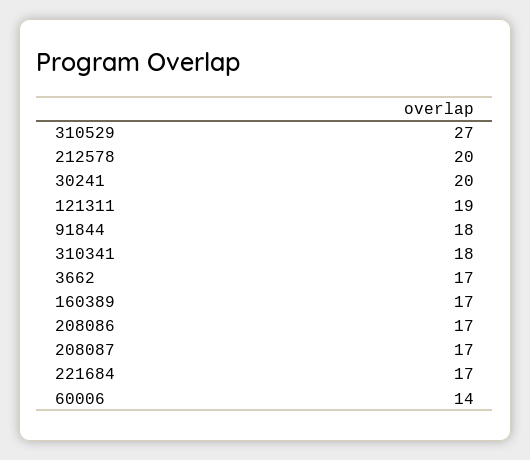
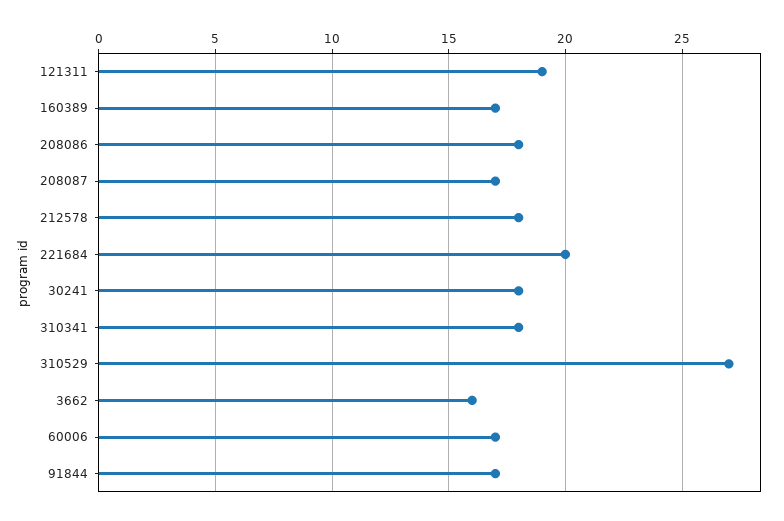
212578: 20 -> 18
30241: 20 -> 18
91844: 18 -> 17
3662: 17 -> 16
208086: 17 -> 18
221684: 17 -> 20
60006: 14 -> 17

